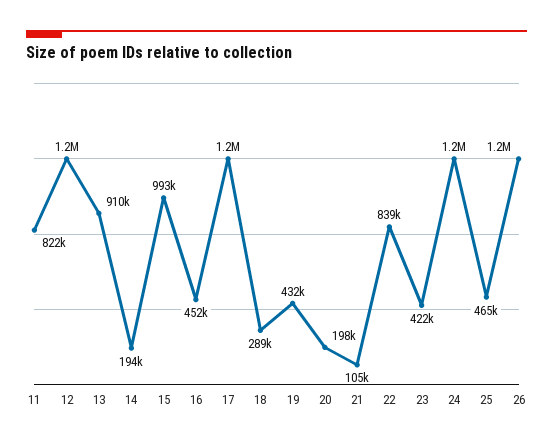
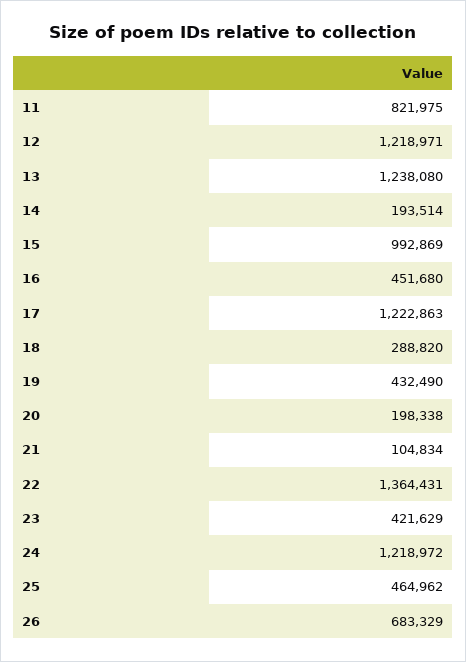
13: 910000 -> 1238080
22: 839000 -> 1364431
26: 1200000 -> 683329

